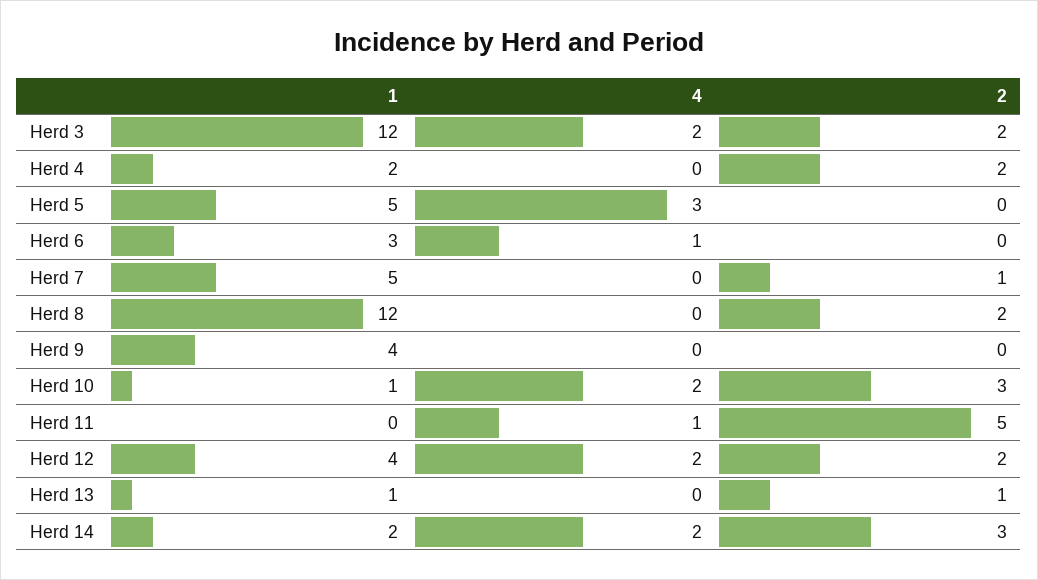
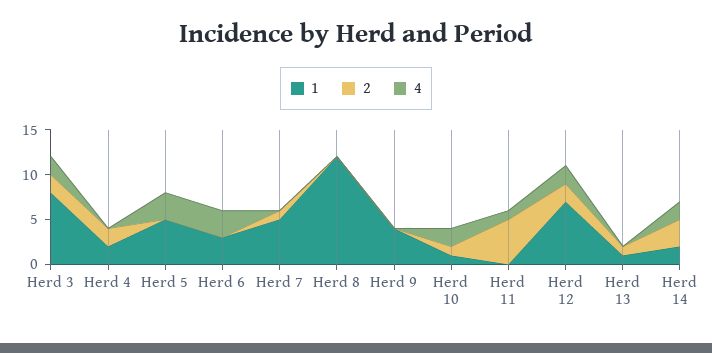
1, Herd 3: 12 -> 8
4, Herd 6: 1 -> 3
2, Herd 8: 2 -> 0
2, Herd 10: 3 -> 1
1, Herd 12: 4 -> 7

